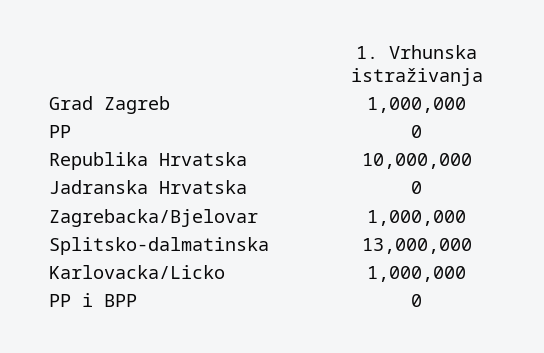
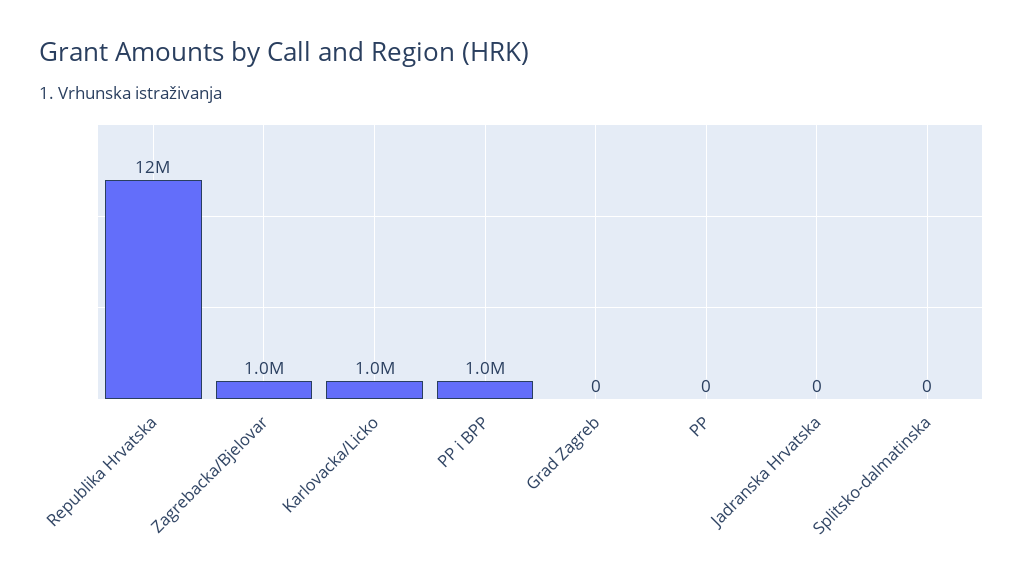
Grad Zagreb: 1000000 -> 0
Republika Hrvatska: 10000000 -> 12000000
Splitsko-dalmatinska: 13000000 -> 0
PP i BPP: 0 -> 1000000

